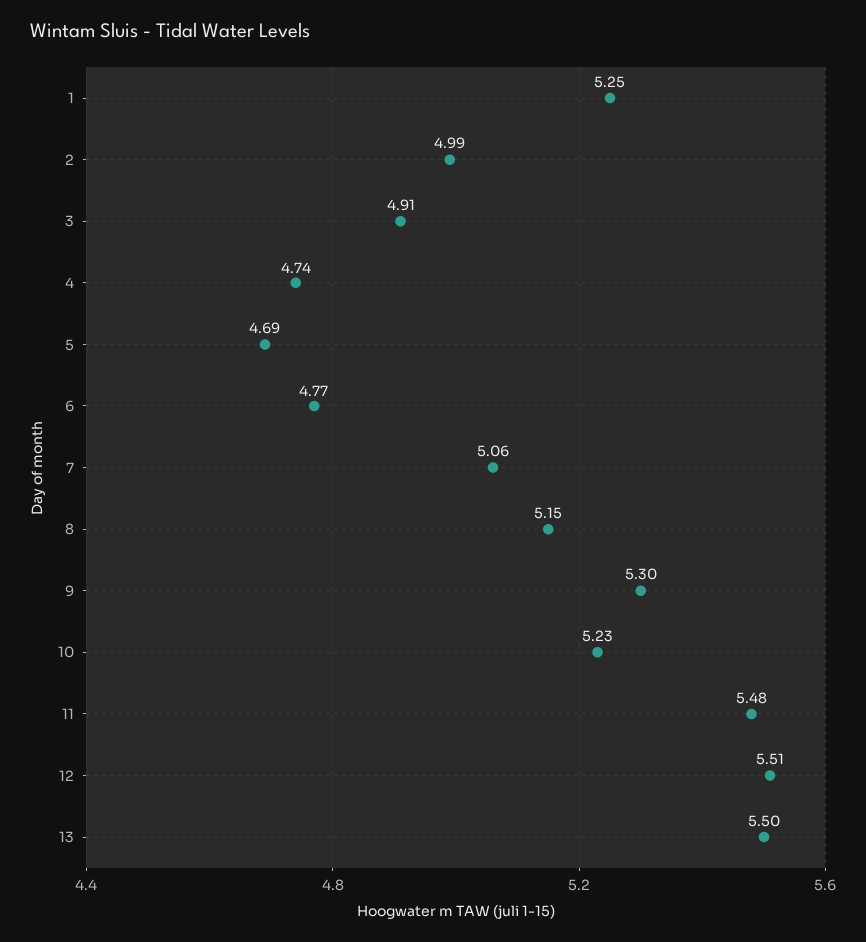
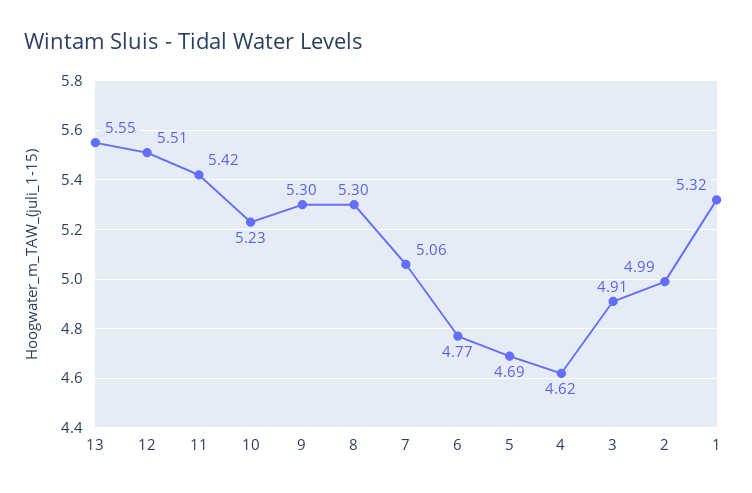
1: 5.25 -> 5.32
4: 4.74 -> 4.62
8: 5.15 -> 5.3
11: 5.48 -> 5.42
13: 5.5 -> 5.55

